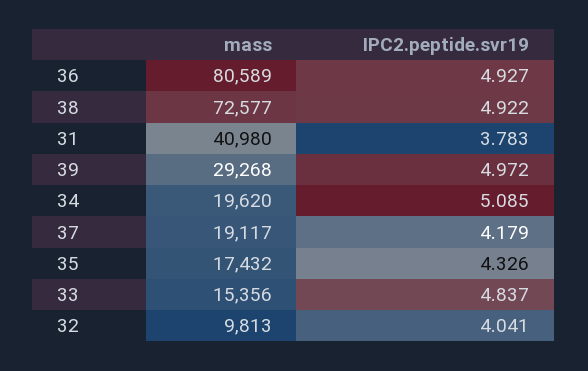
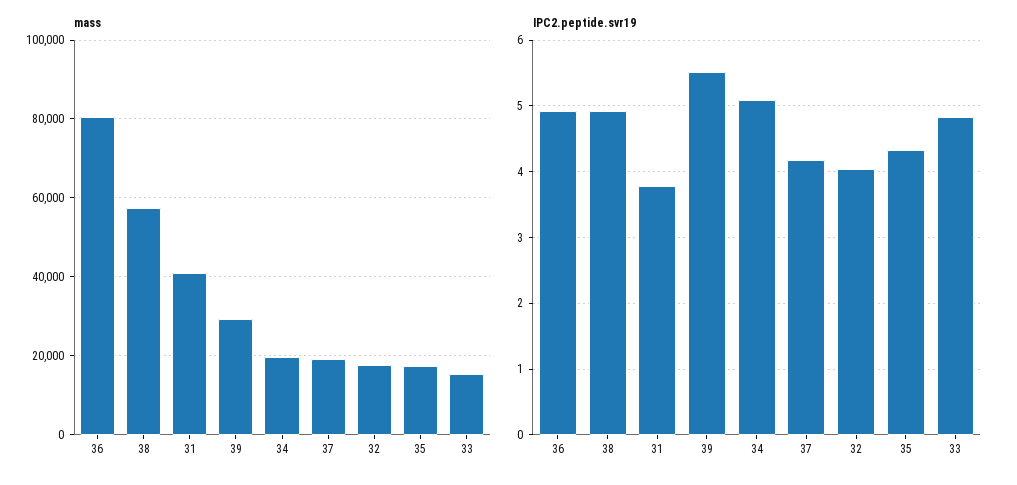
mass, 38: 72577 -> 58000
IPC2.peptide.svr19, 39: 4.972 -> 5.5
mass, 32: 9813 -> 18000

